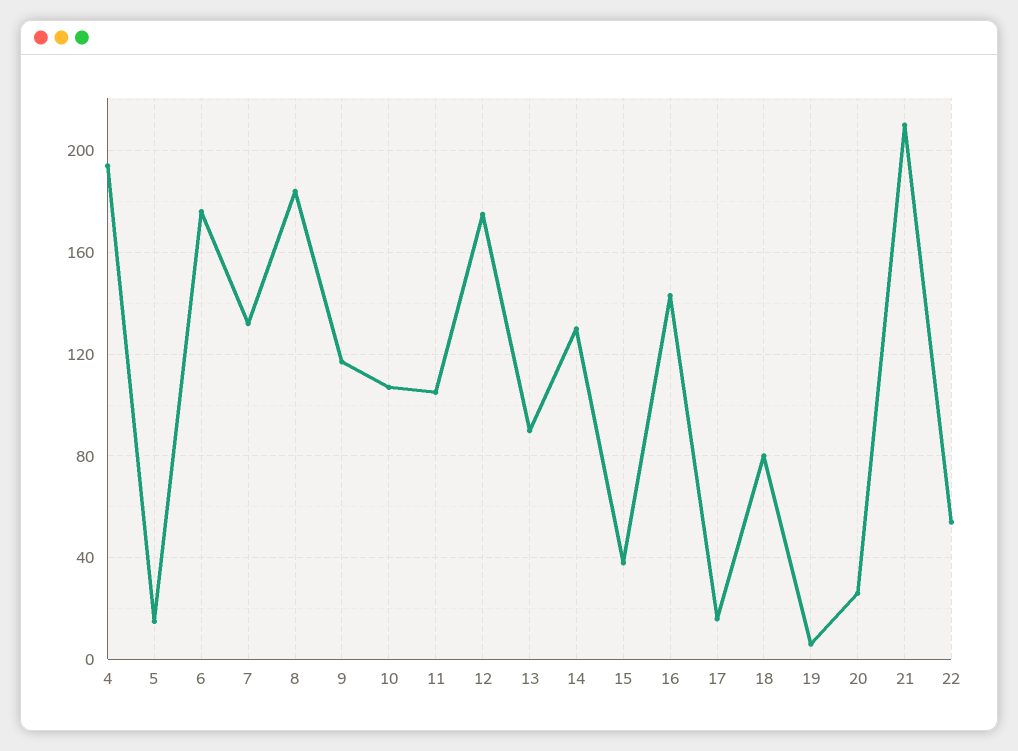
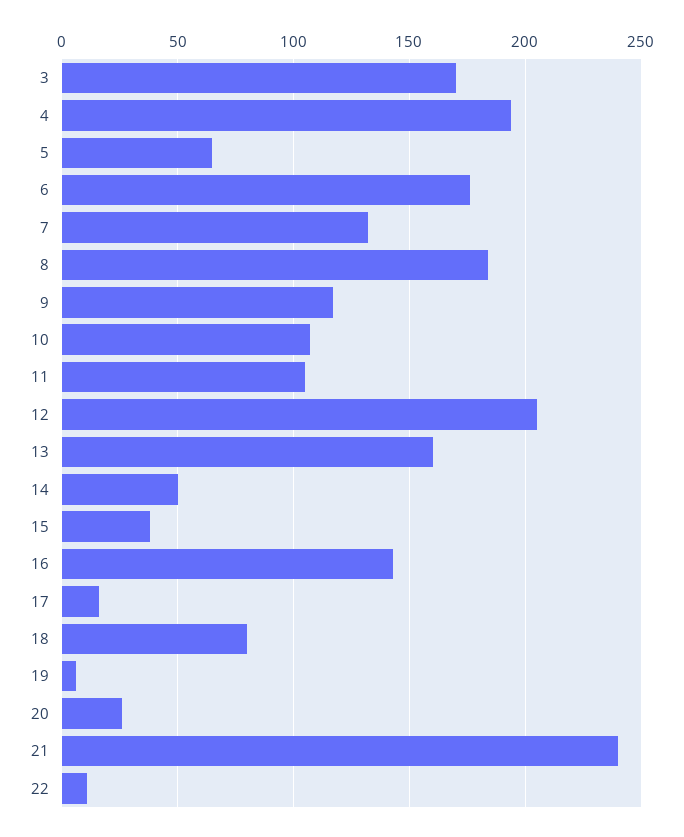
5: 15 -> 65
12: 175 -> 205
13: 90 -> 160
14: 130 -> 50
21: 210 -> 240
22: 55 -> 10
3: none -> 170

